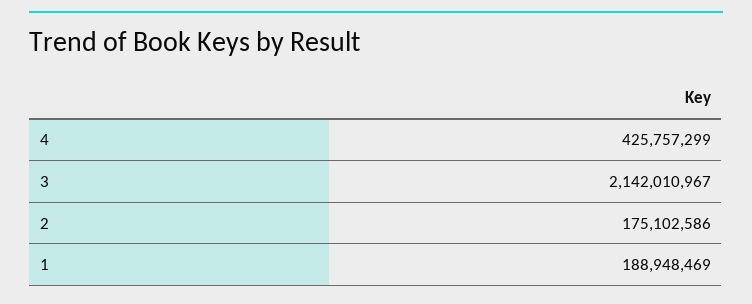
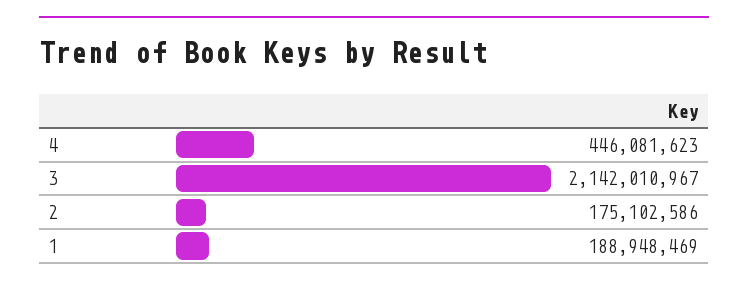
4: 425757299 -> 446081623

